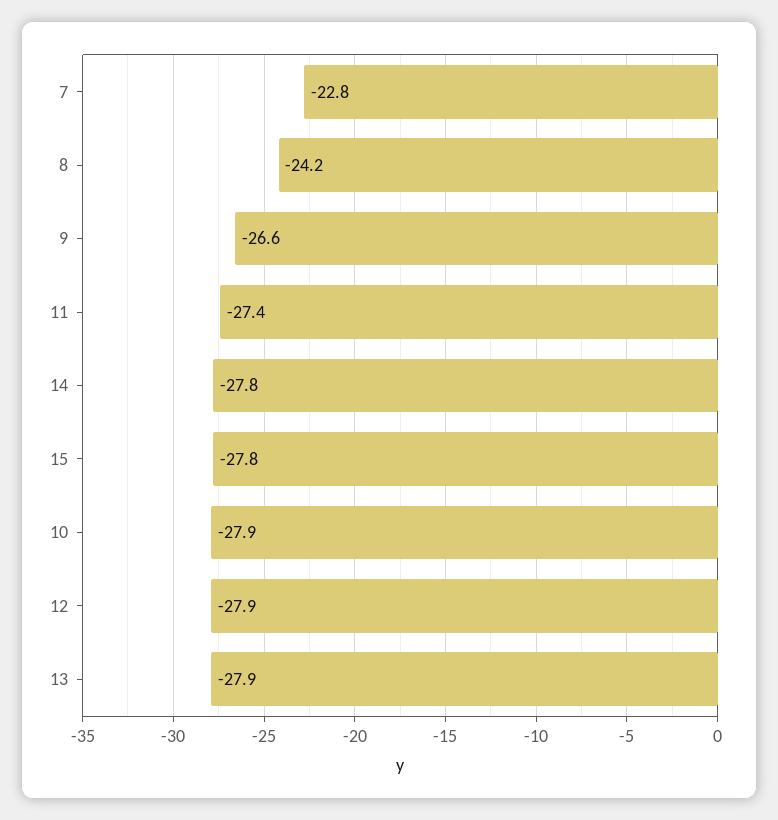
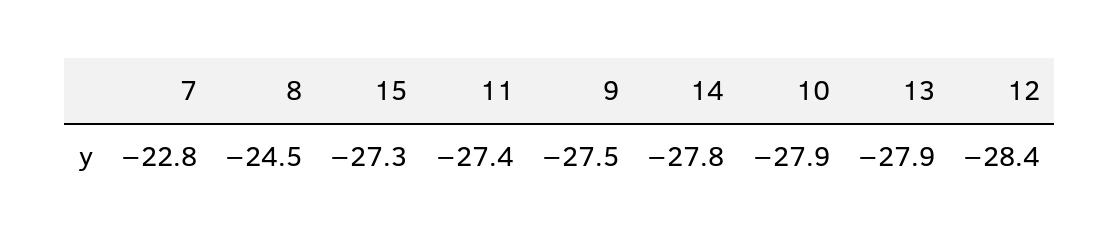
8: -24.2 -> -24.5
9: -26.6 -> -27.5
15: -27.8 -> -27.3
12: -27.9 -> -28.4

